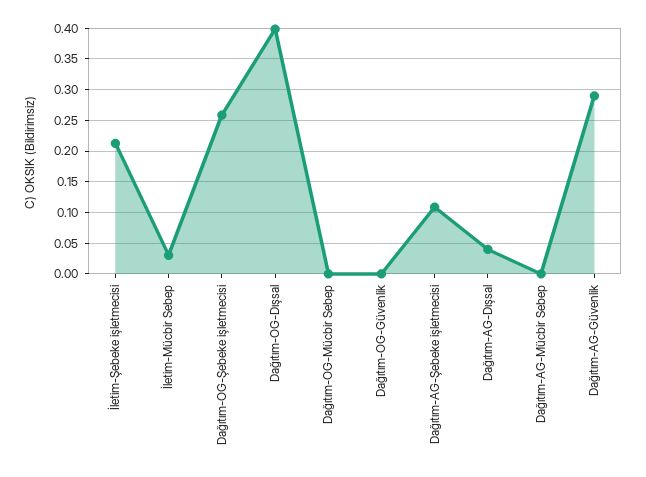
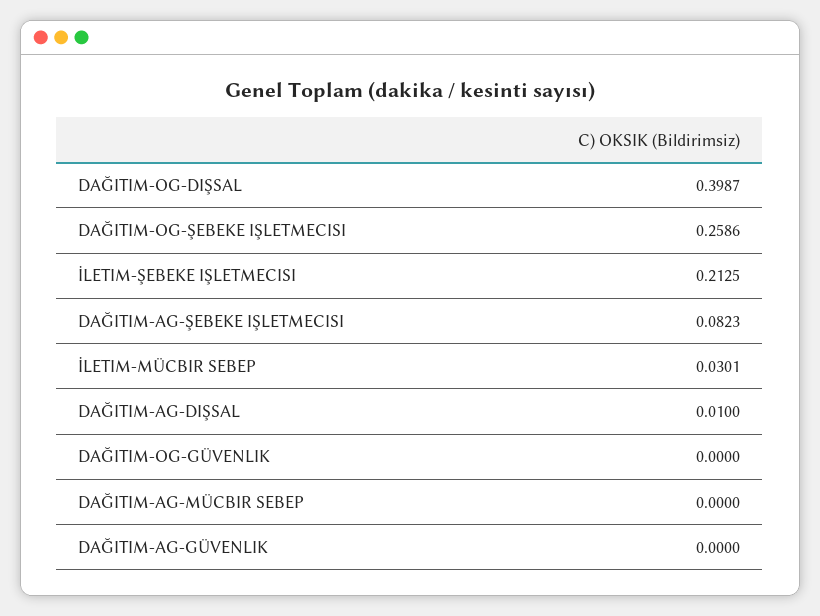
Dağıtım-OG-Mücbir Sebep: 0 -> none
Dağıtım-AG-Şebeke işletmecisi: 0.11 -> 0.0823
Dağıtım-AG-Dışsal: 0.04 -> 0.01
Dağıtım-AG-Güvenlik: 0.29 -> 0

